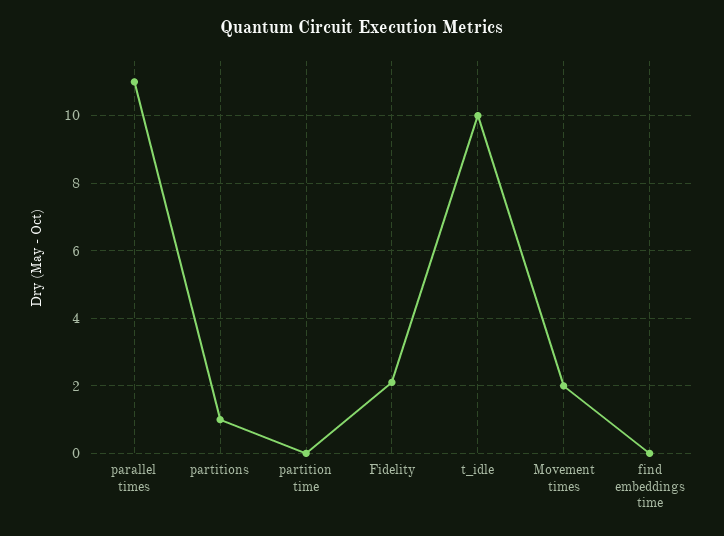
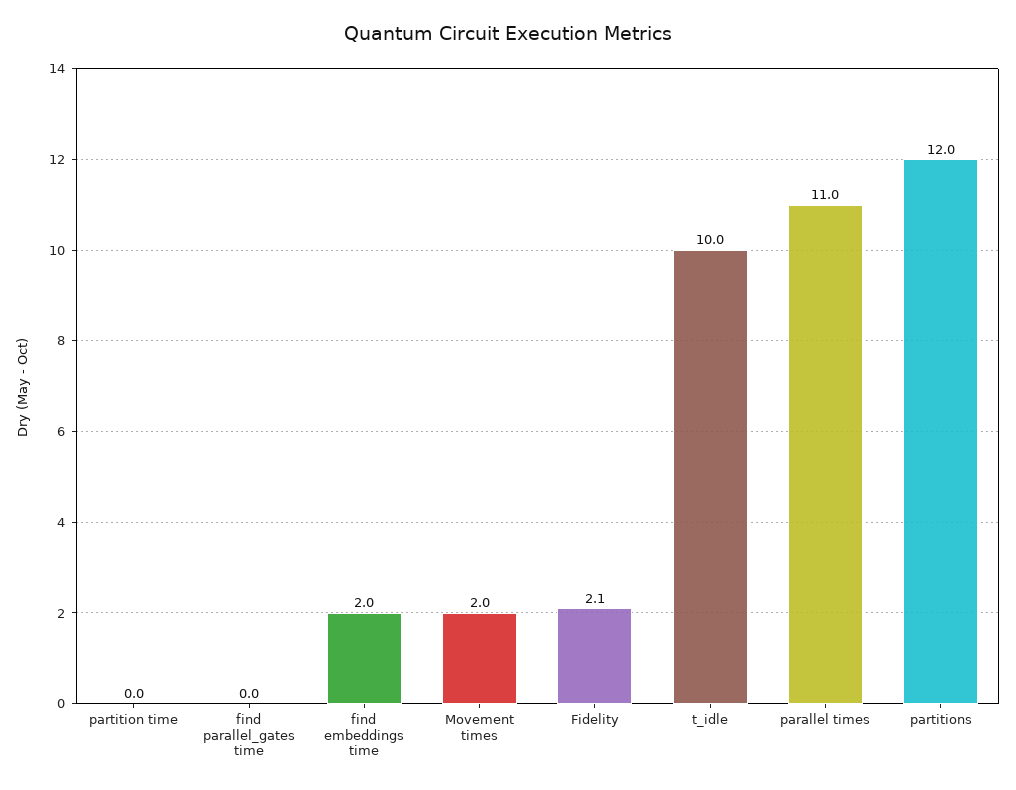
partitions: 1 -> 12
find embeddings time: 0 -> 2
find parallel_gates time: none -> 0

